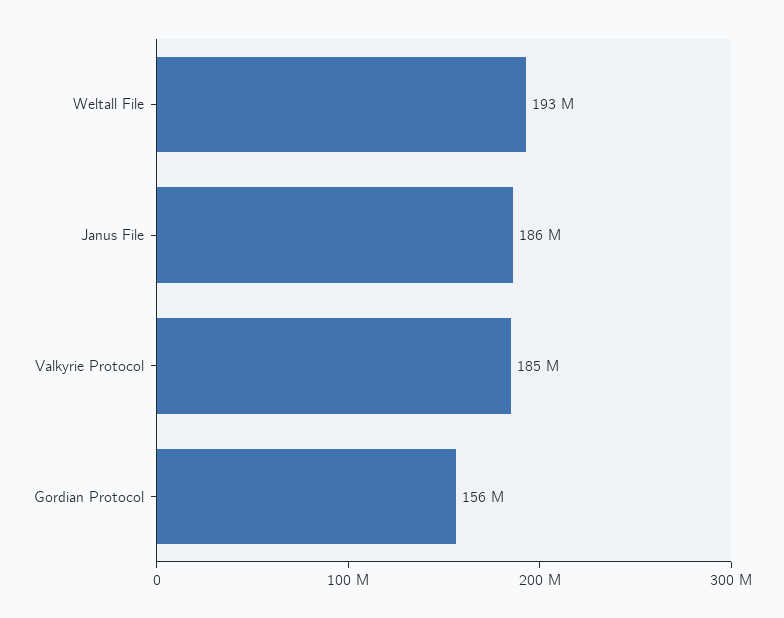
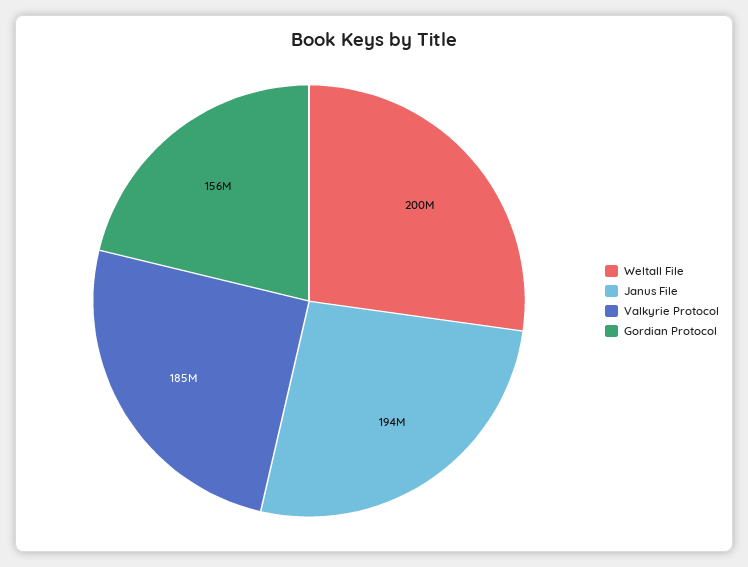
Weltall File: 193000000 -> 200000000
Janus File: 186000000 -> 194000000

